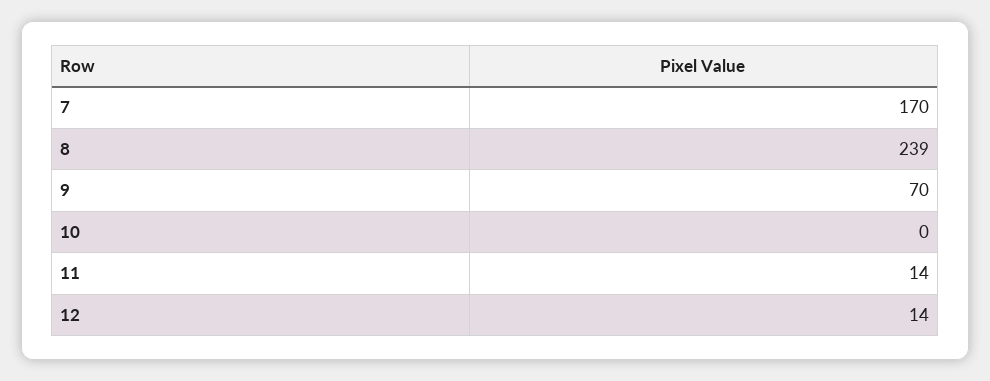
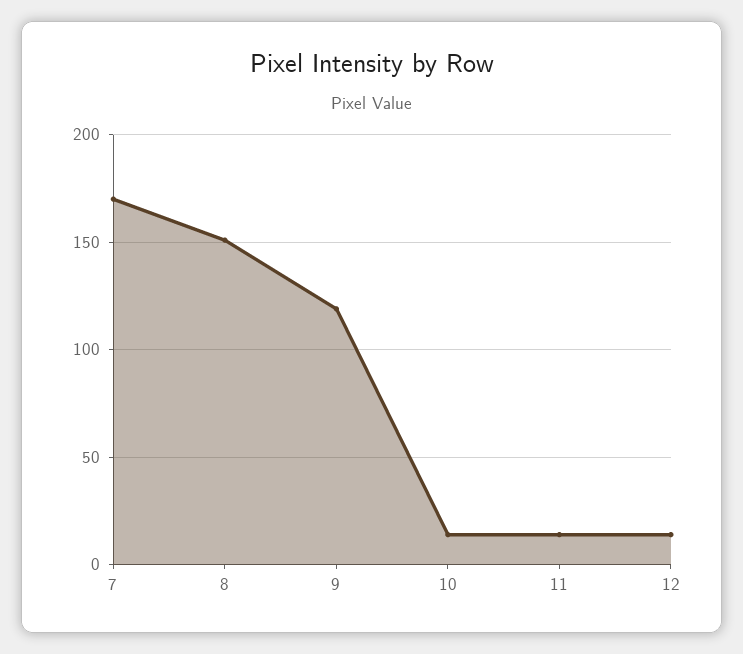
8: 239 -> 150
9: 70 -> 120
10: 0 -> 15

